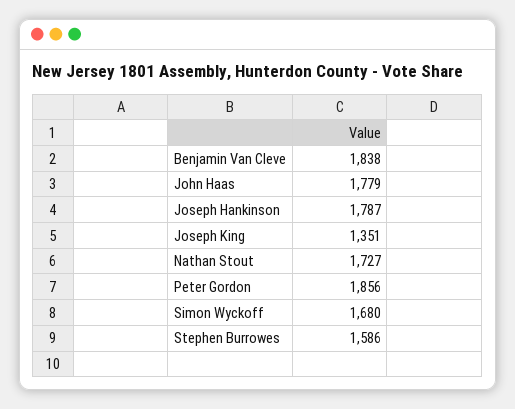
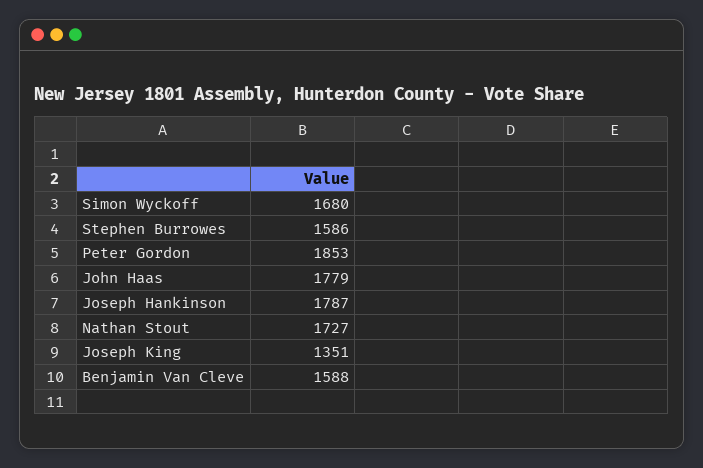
Benjamin Van Cleve: 1838 -> 1588
Peter Gordon: 1856 -> 1853

